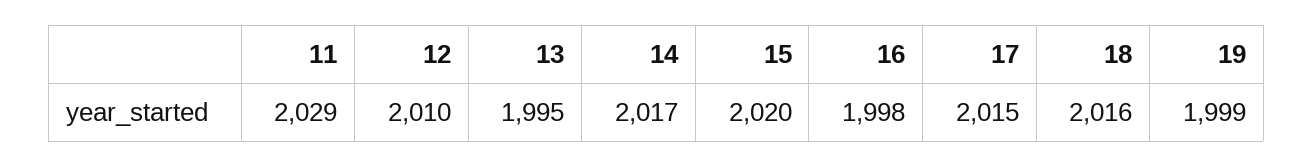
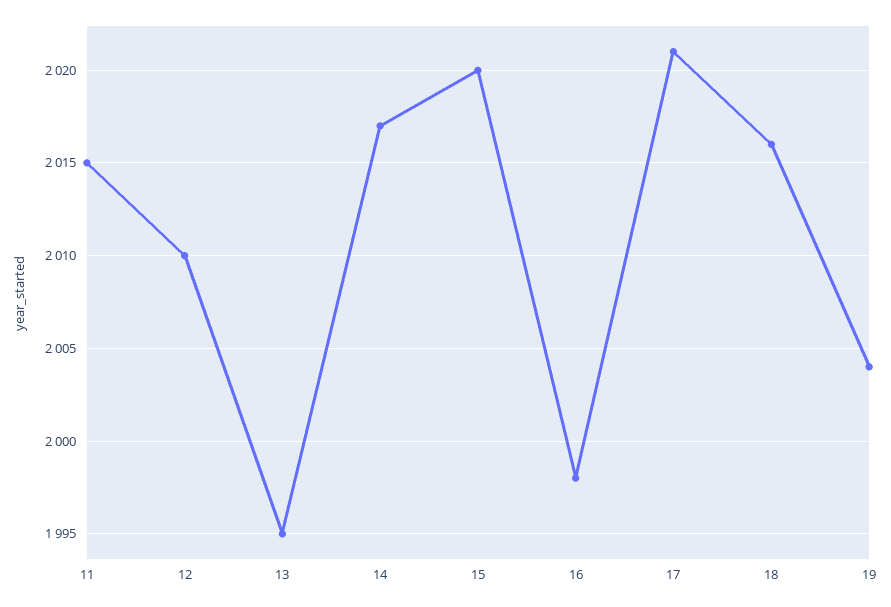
11: 2029 -> 2015
17: 2015 -> 2021
19: 1999 -> 2004

